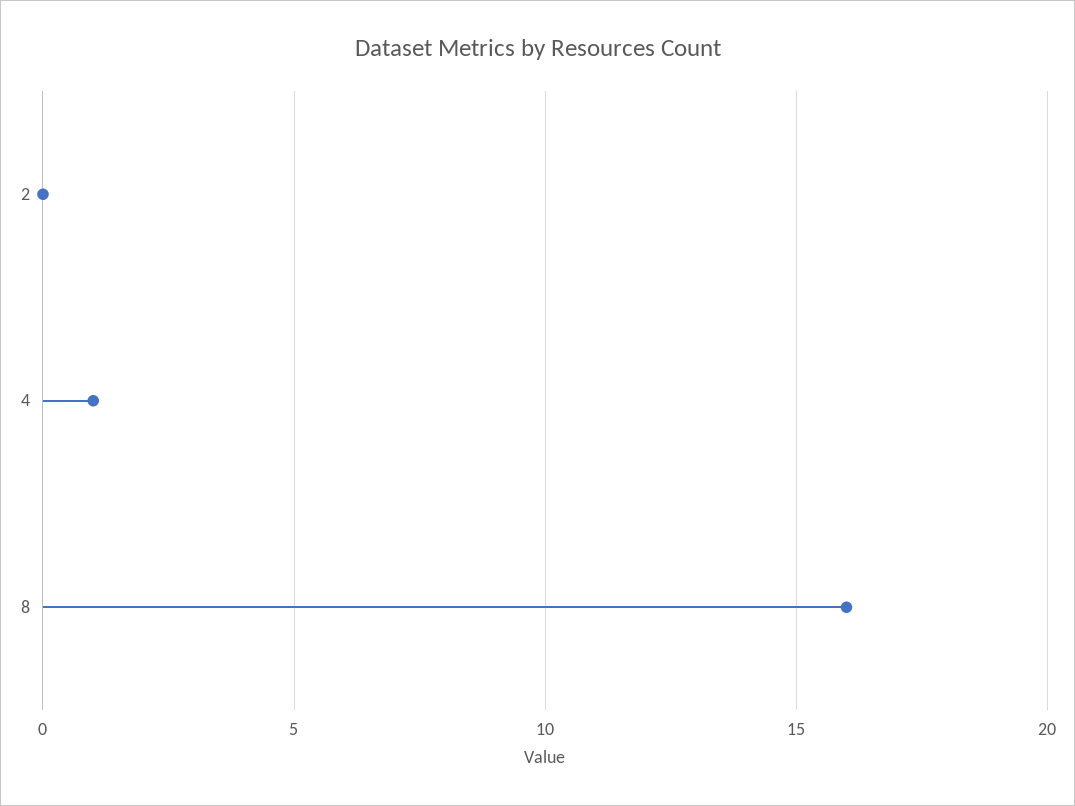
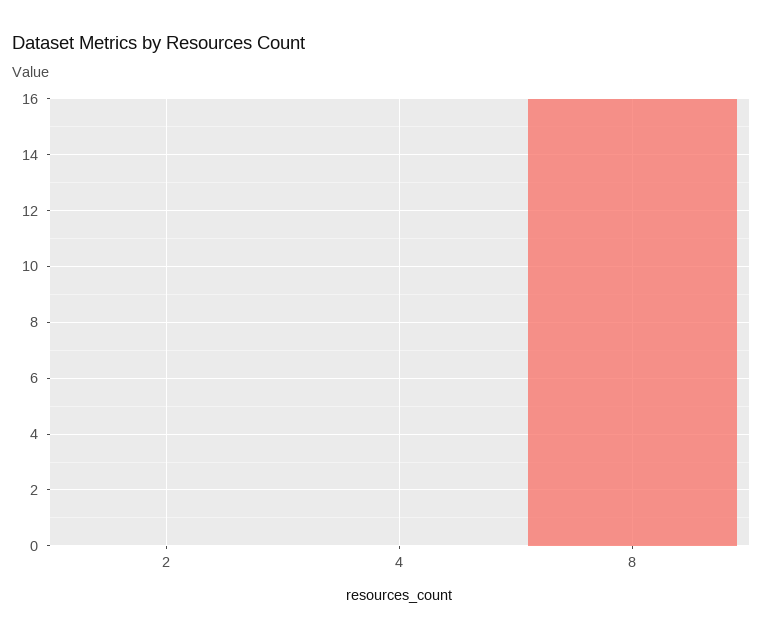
4: 1 -> 0

